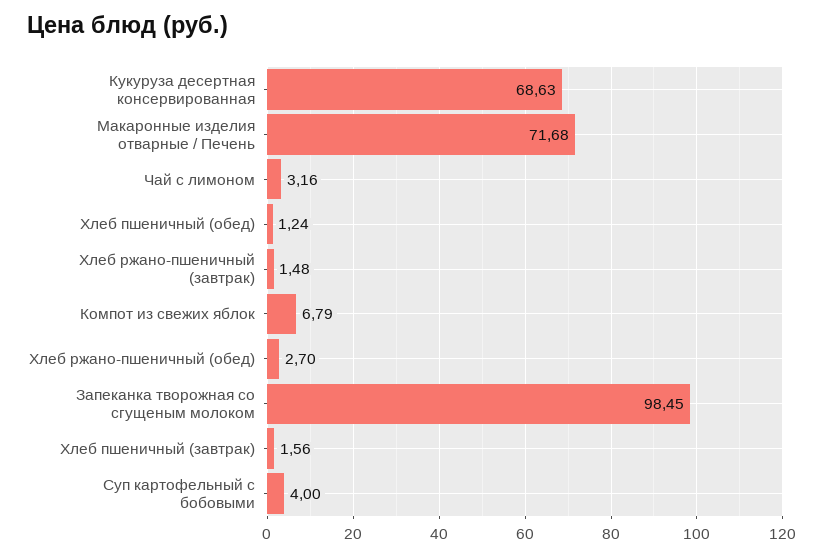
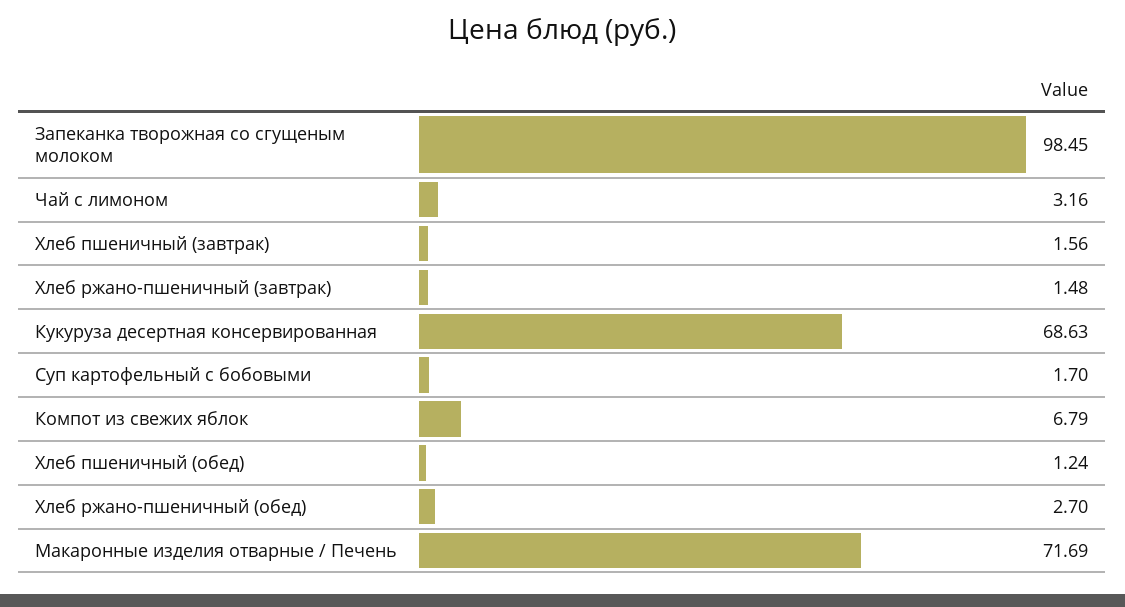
Макаронные изделия отварные / Печень: 71.68 -> 71.69
Суп картофельный с бобовыми: 4 -> 1.7

